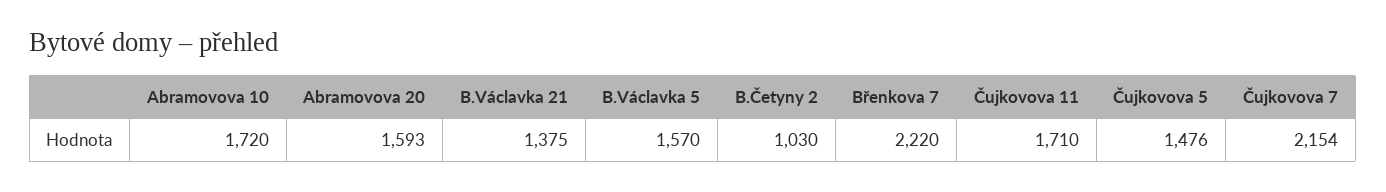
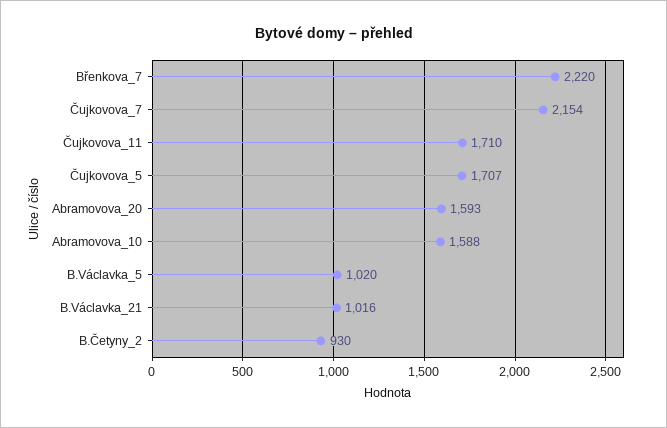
Abramovova 10: 1720 -> 1588
B.Václavka 21: 1375 -> 1016
B.Václavka 5: 1570 -> 1020
B.Četyny 2: 1030 -> 930
Čujkovova 5: 1476 -> 1707

